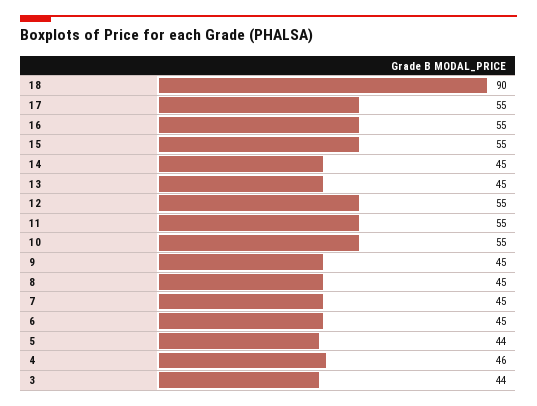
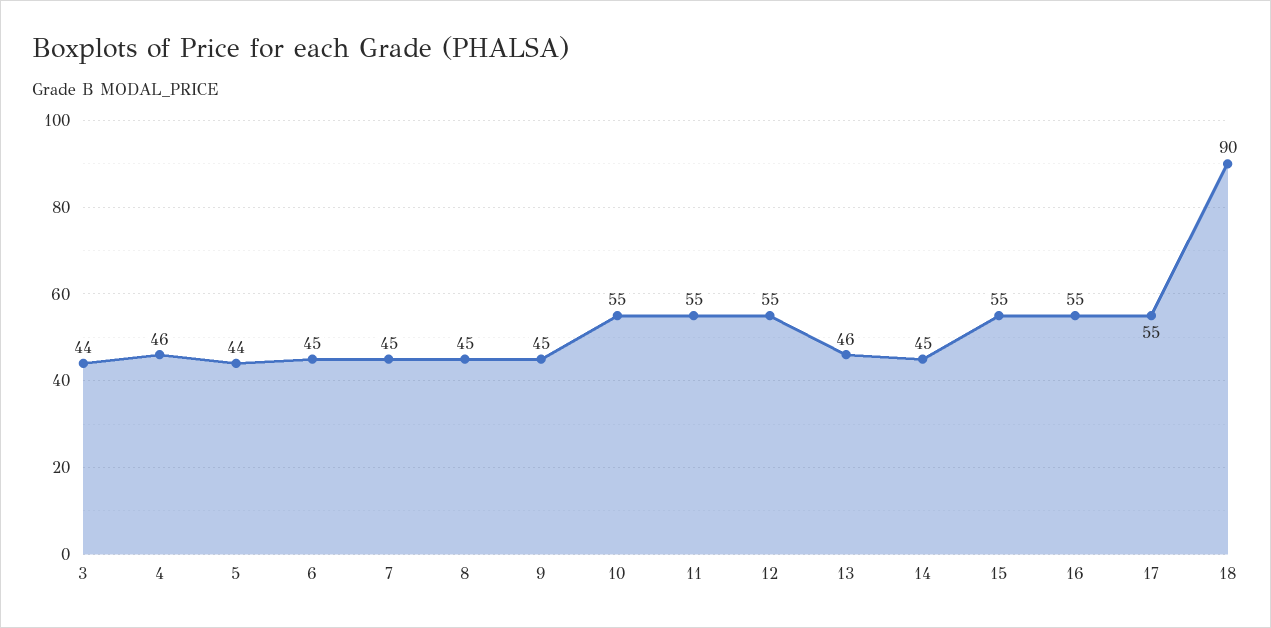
13: 45 -> 46

